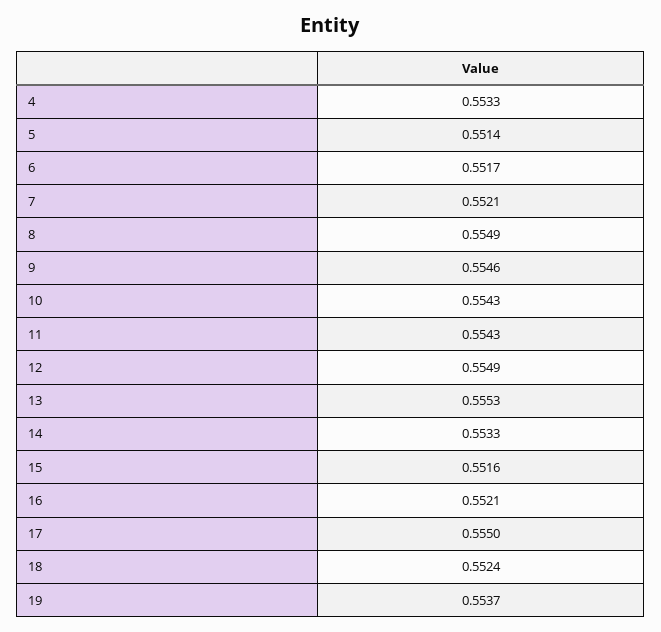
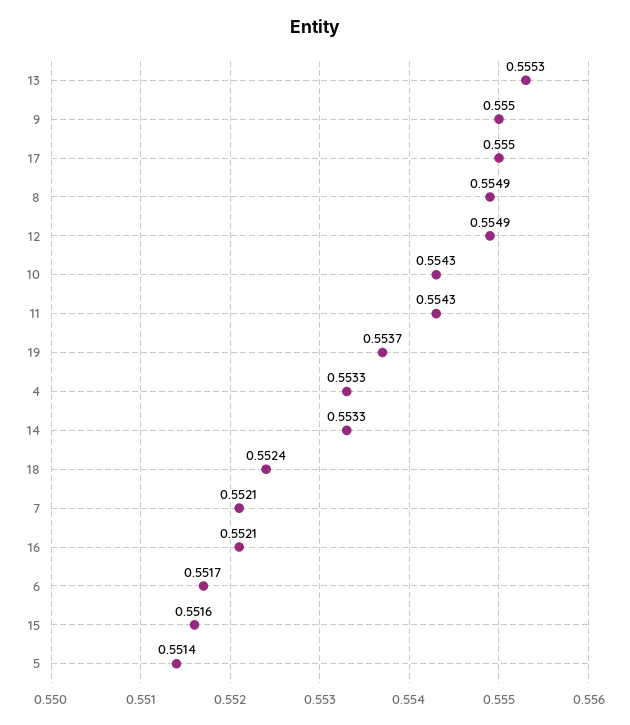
9: 0.5546 -> 0.555

